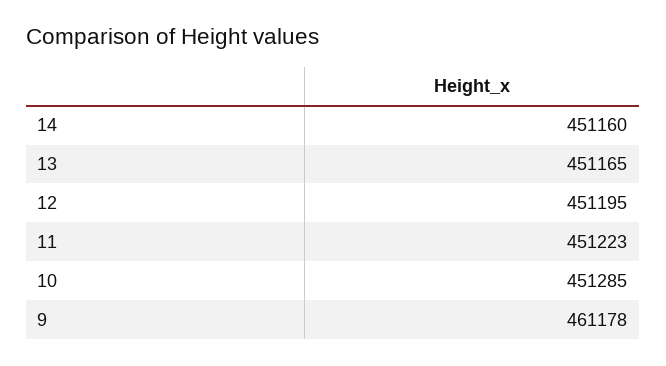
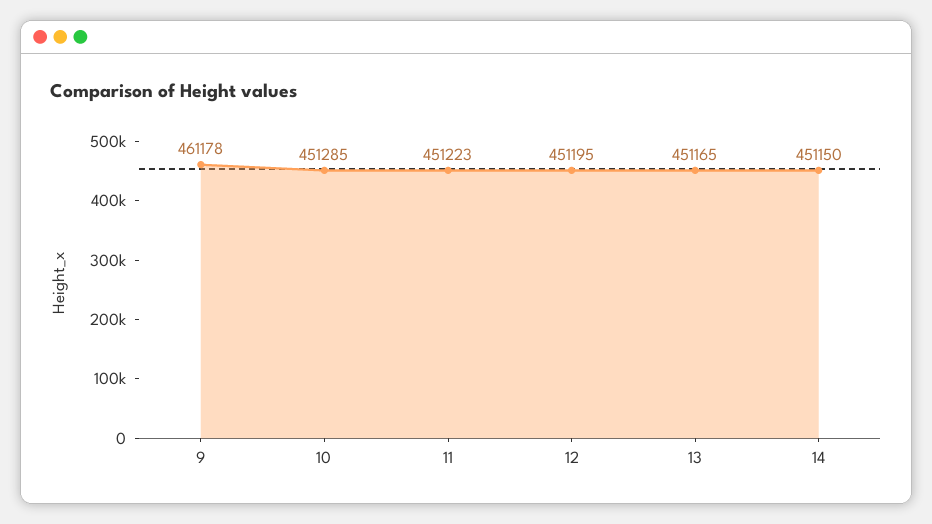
14: 451160 -> 451150

